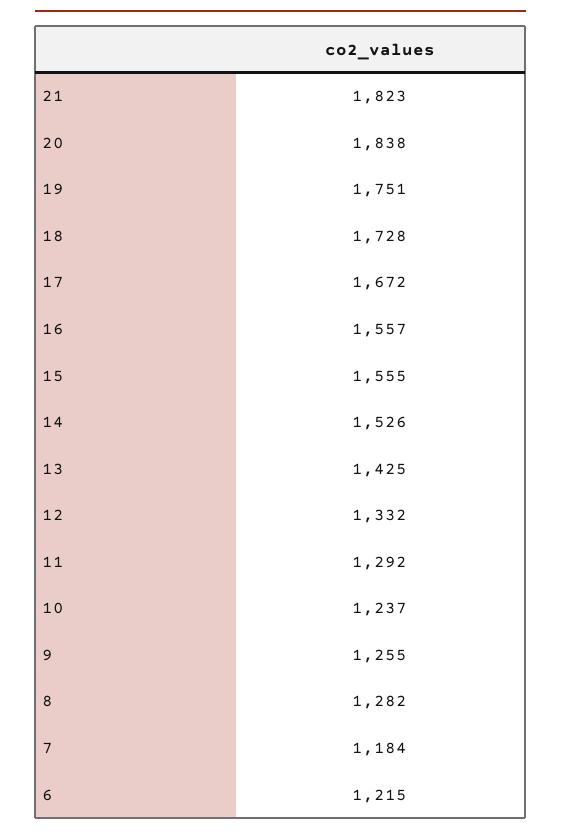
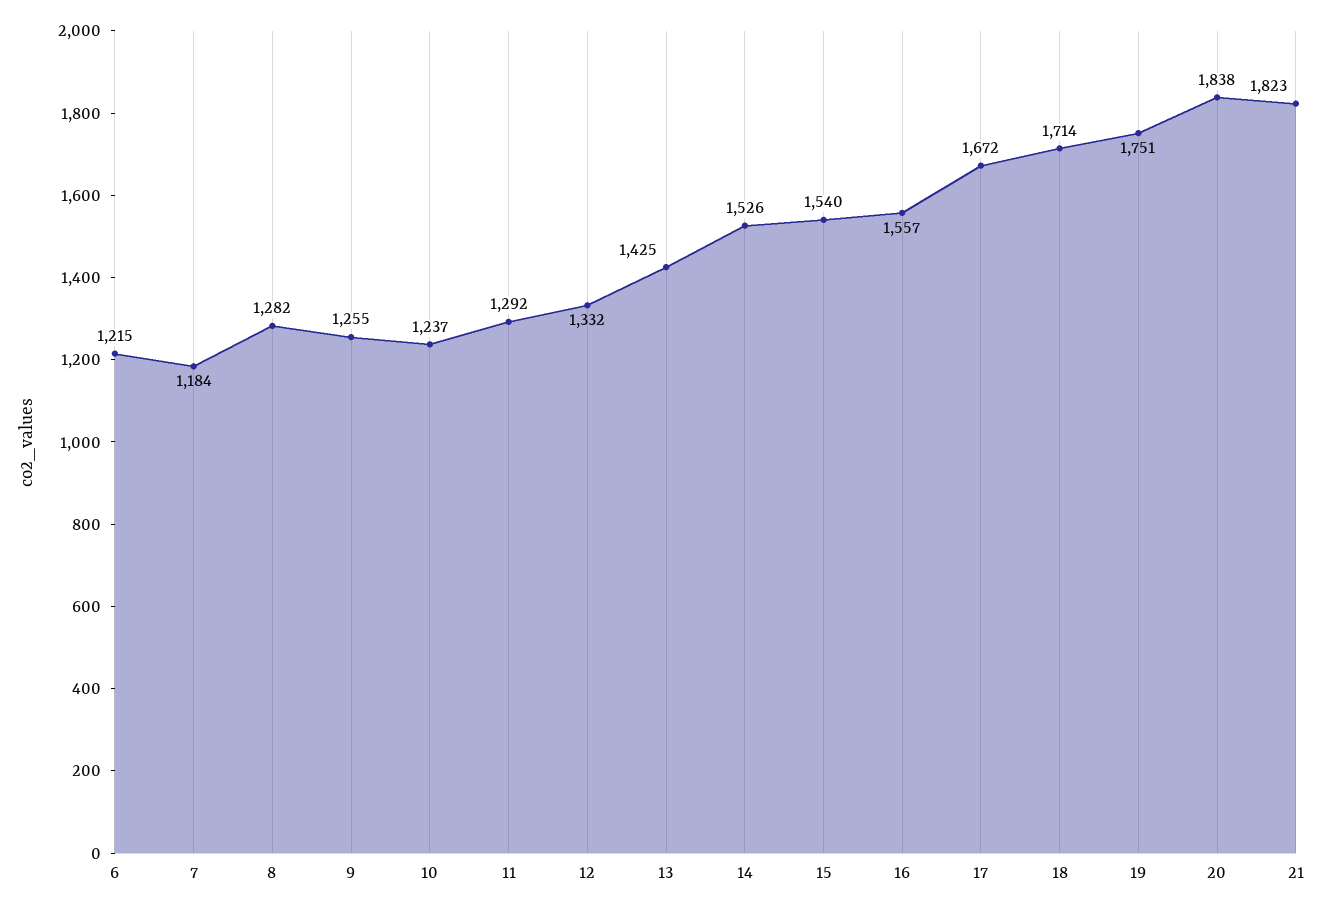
18: 1728 -> 1714
15: 1555 -> 1540

